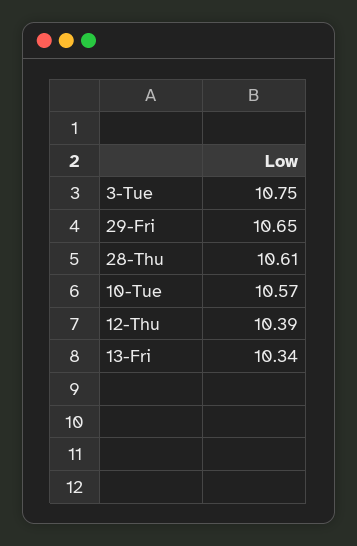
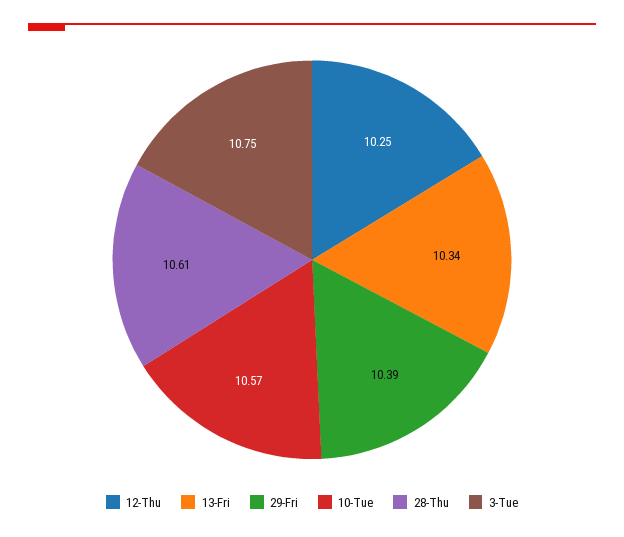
29-Fri: 10.65 -> 10.39
12-Thu: 10.39 -> 10.25

